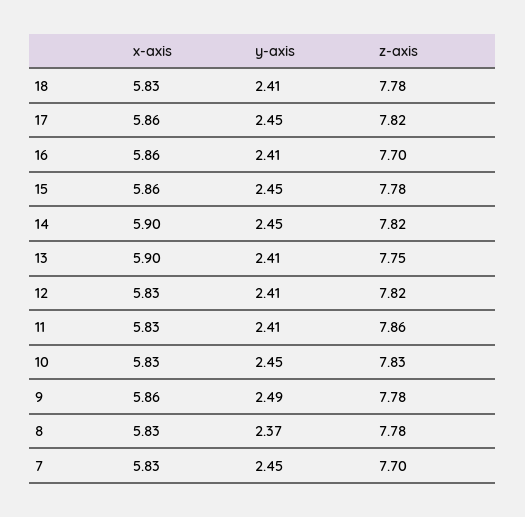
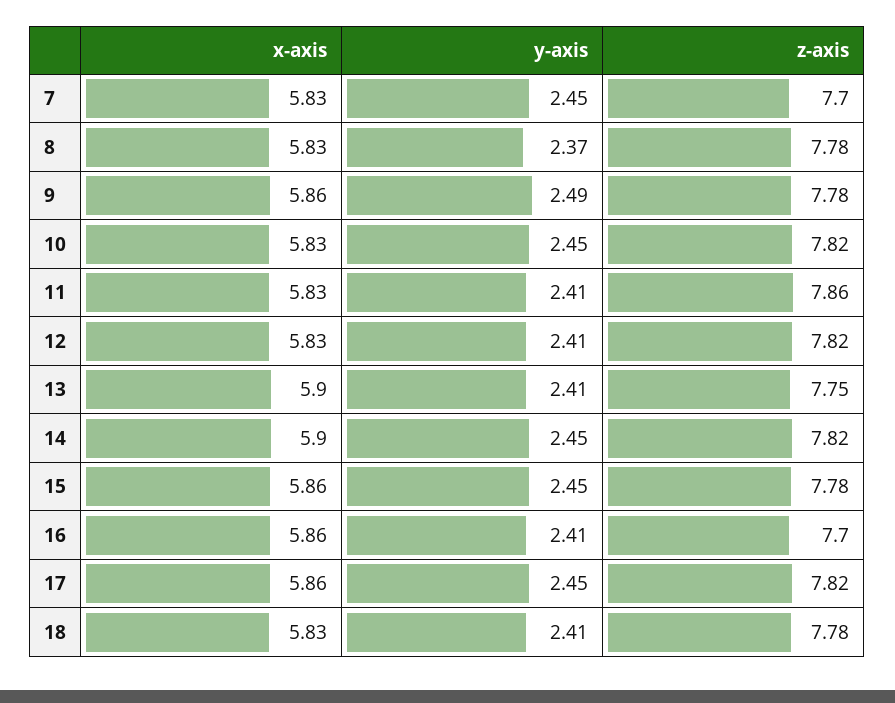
z-axis, 10: 7.83 -> 7.82

